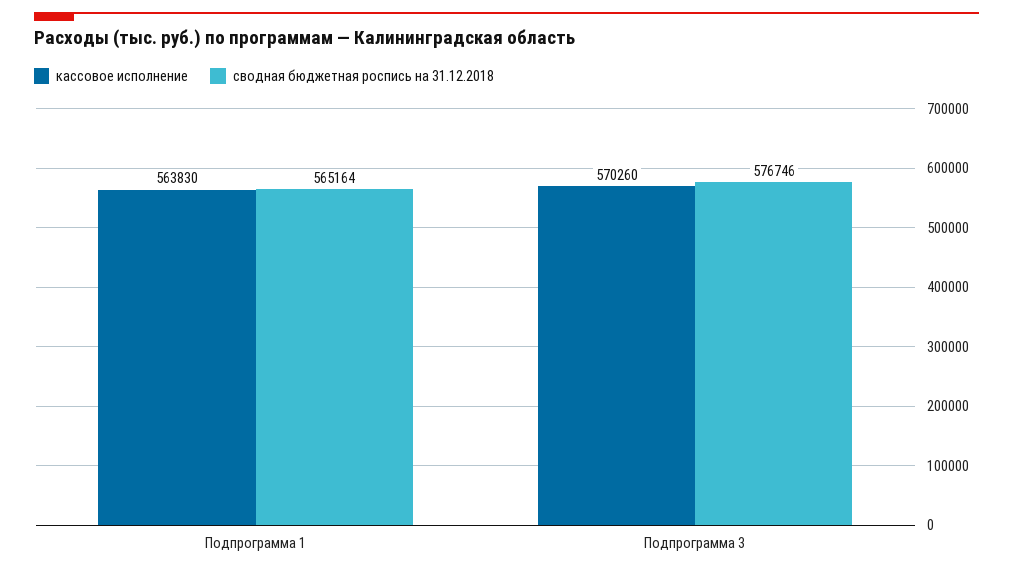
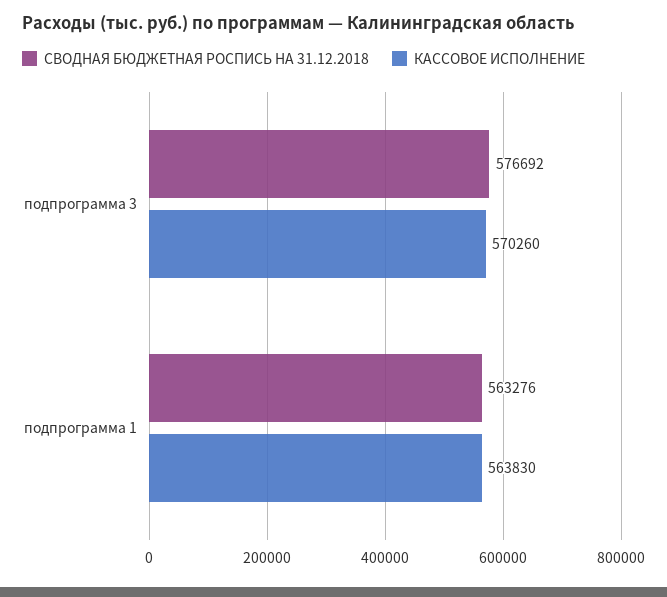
сводная бюджетная роспись на 31.12.2018, Подпрограмма 1: 565164 -> 563276
сводная бюджетная роспись на 31.12.2018, Подпрограмма 3: 576746 -> 576692

